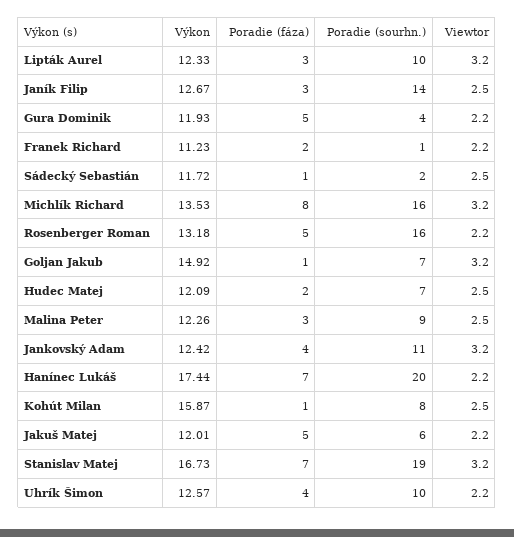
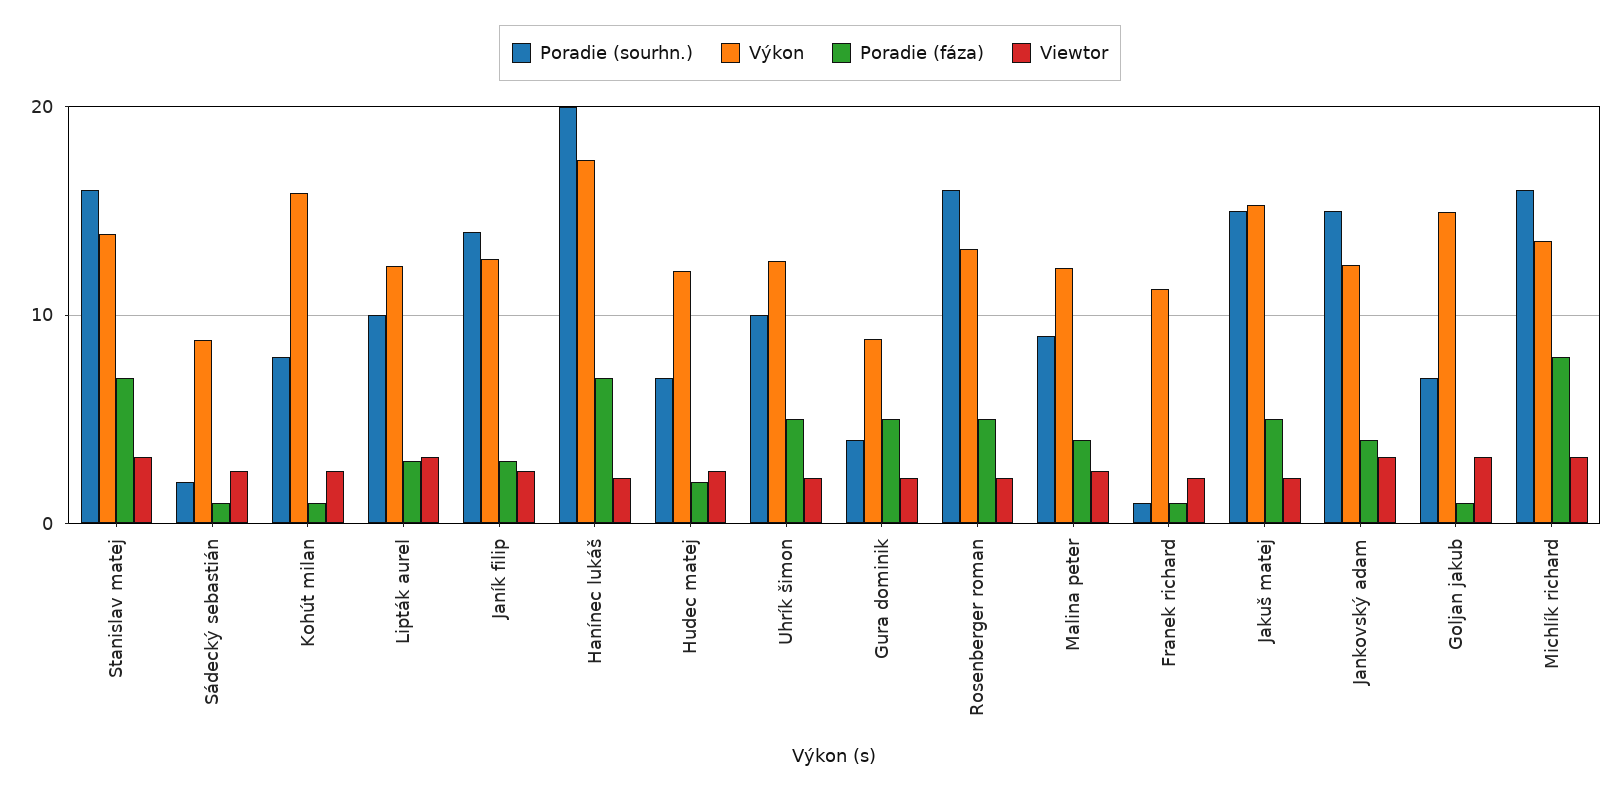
Výkon, Gura Dominik: 11.93 -> 9
Poradie (fáza), Franek Richard: 2 -> 1
Výkon, Sádecký Sebastián: 11.72 -> 9
Poradie (fáza), Malina Peter: 3 -> 4
Poradie (sourhn.), Jankovský Adam: 11 -> 15
Výkon, Jakuš Matej: 12.01 -> 15
Poradie (sourhn.), Jakuš Matej: 6 -> 15
Výkon, Stanislav Matej: 16.73 -> 14
Poradie (sourhn.), Stanislav Matej: 19 -> 16
Poradie (fáza), Uhrík Šimon: 4 -> 5

